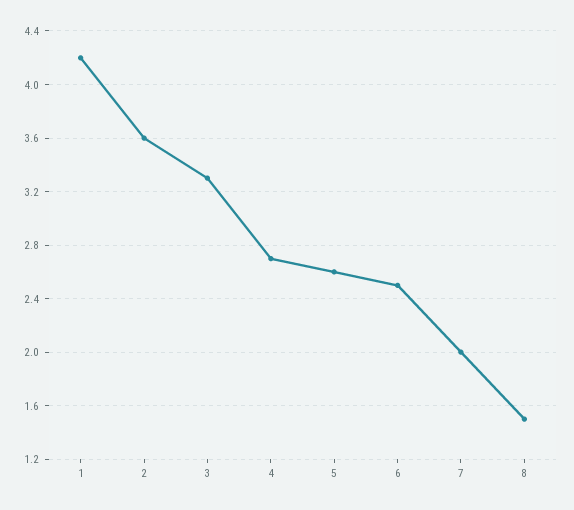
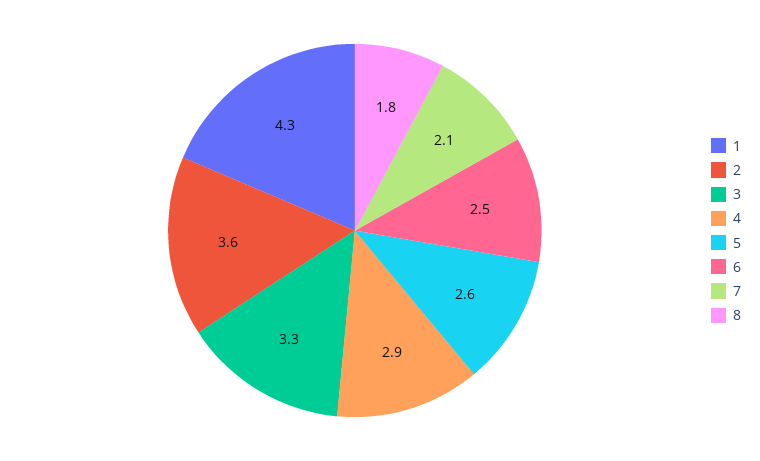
1: 4.2 -> 4.3
4: 2.7 -> 2.9
7: 2 -> 2.1
8: 1.5 -> 1.8

